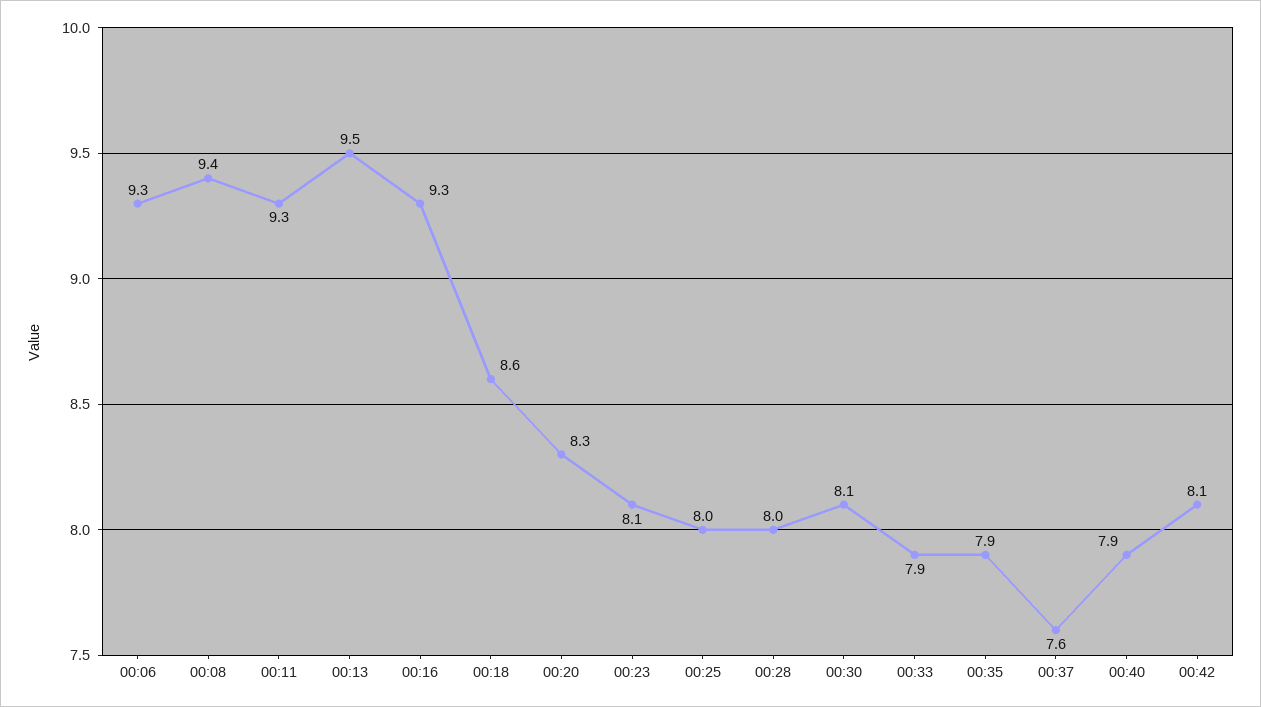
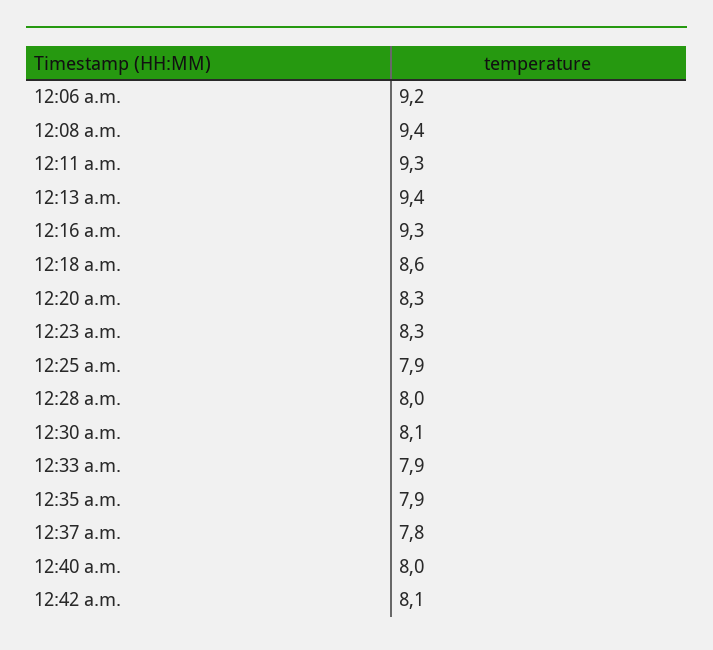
00:06: 9.3 -> 9.2
00:13: 9.5 -> 9.4
00:23: 8.1 -> 8.3
00:25: 8 -> 7.9
00:37: 7.6 -> 7.8
00:40: 7.9 -> 8

